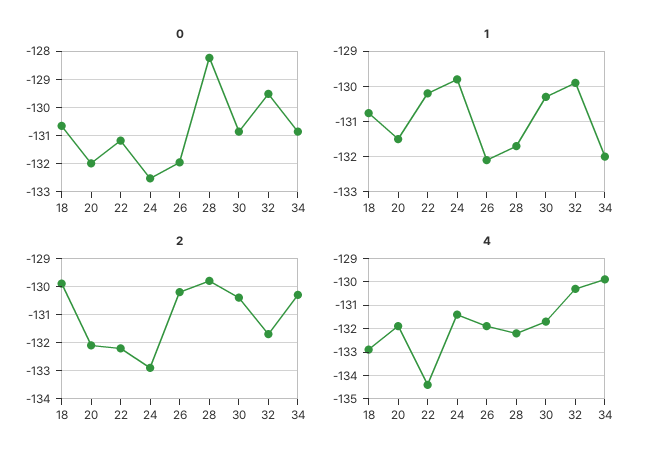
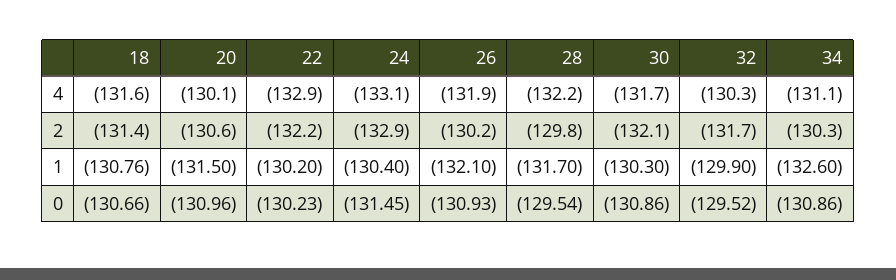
0, 20: -132 -> -130.96
0, 22: -131.25 -> -130.23
0, 24: -132.5 -> -131.45
0, 26: -132 -> -130.93
0, 28: -128.25 -> -129.54
1, 24: -129.8 -> -130.4
1, 34: -132 -> -132.6
2, 18: -130 -> -131.4
2, 20: -132 -> -130.6
2, 30: -130.5 -> -132.1
4, 18: -133 -> -131.6
4, 20: -132 -> -130.1
4, 22: -134.5 -> -132.9
4, 24: -131.5 -> -133.1
4, 34: -130 -> -131.1

